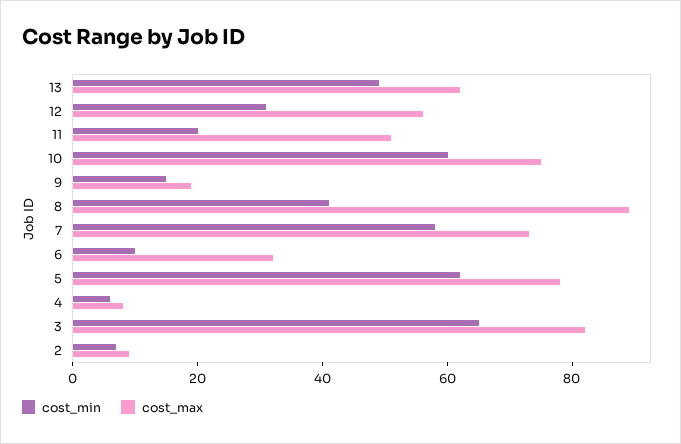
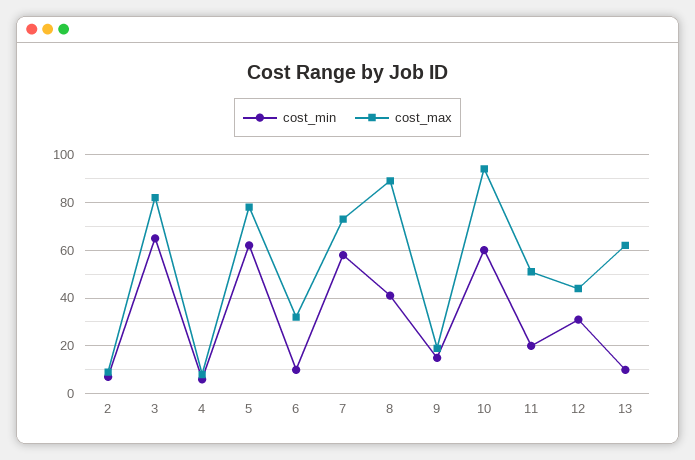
cost_min, 13: 50 -> 10
cost_max, 12: 55 -> 45
cost_max, 10: 75 -> 95

